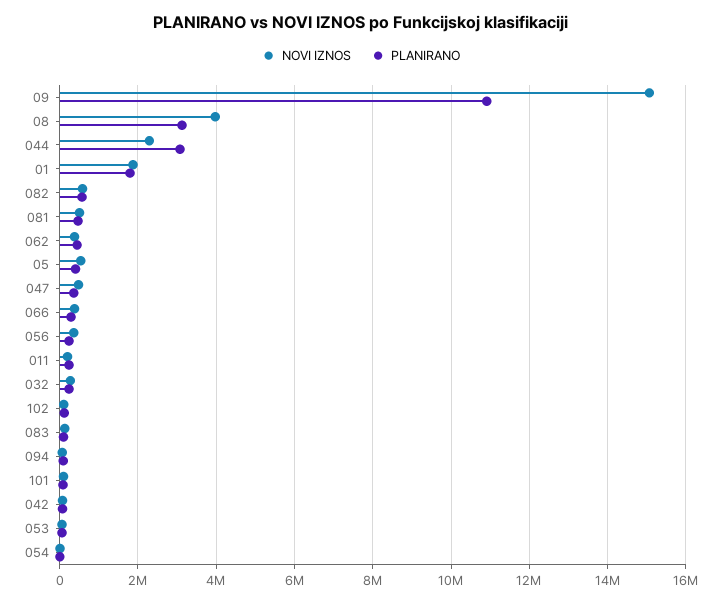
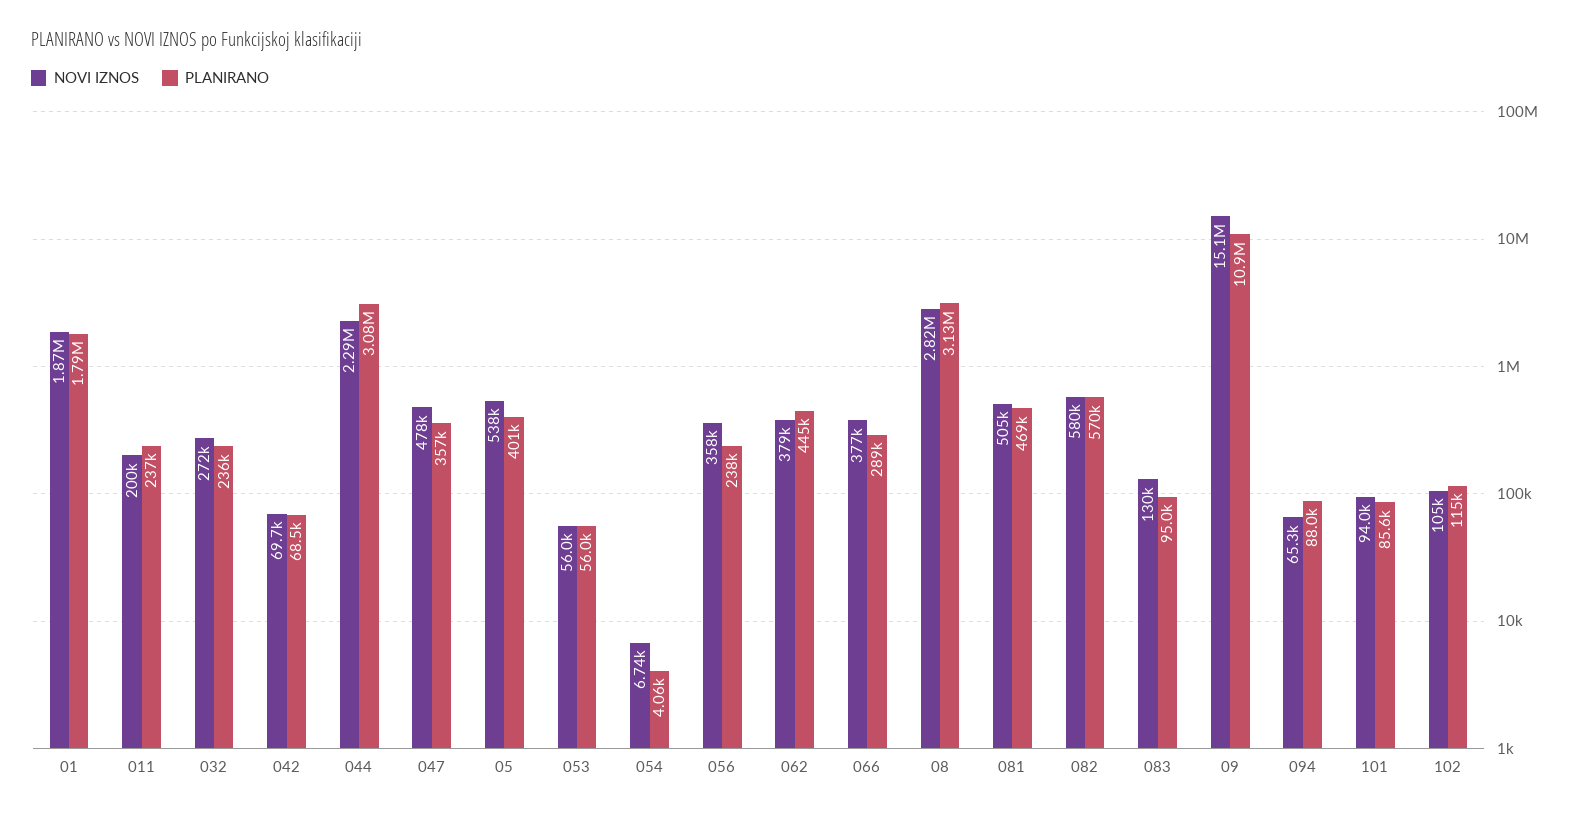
NOVI IZNOS, 08: 4000000 -> 2820000

